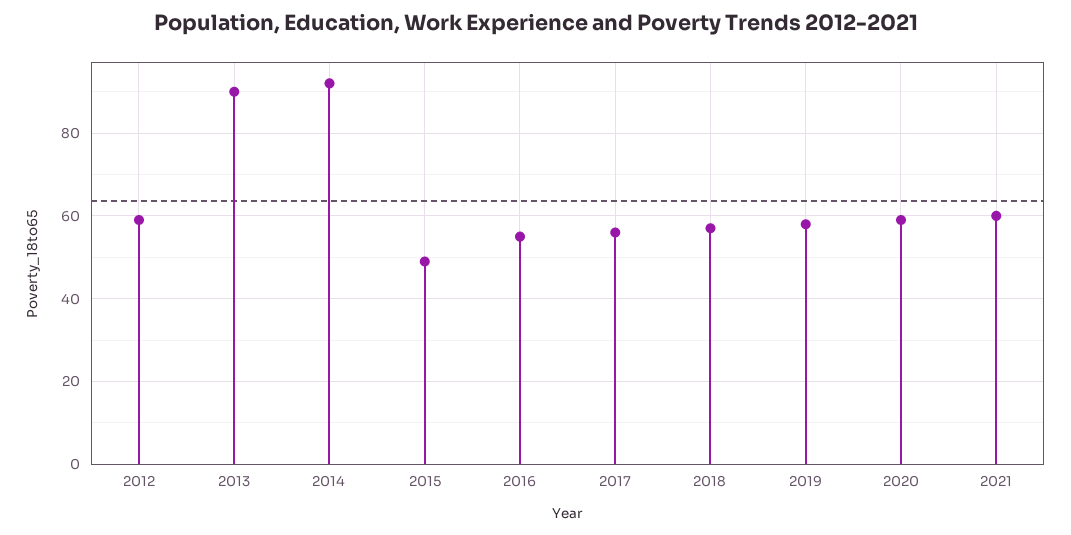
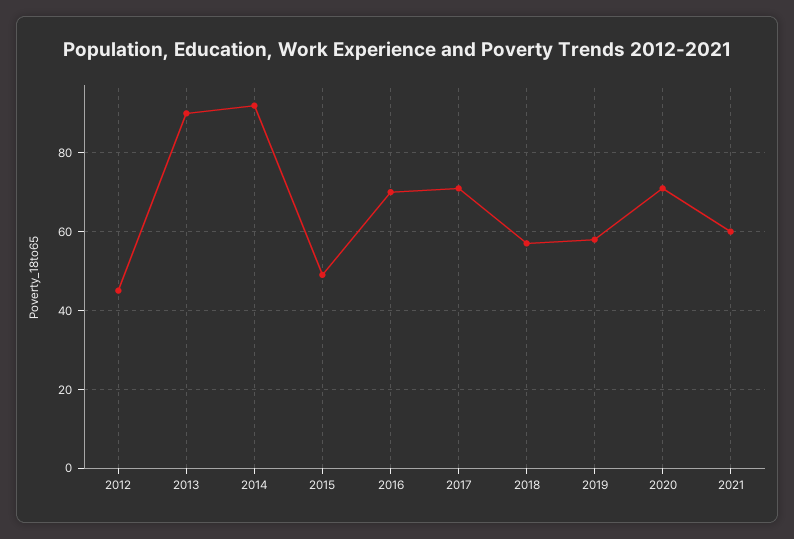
2012: 60 -> 45
2016: 55 -> 70
2017: 55 -> 70
2020: 60 -> 70

